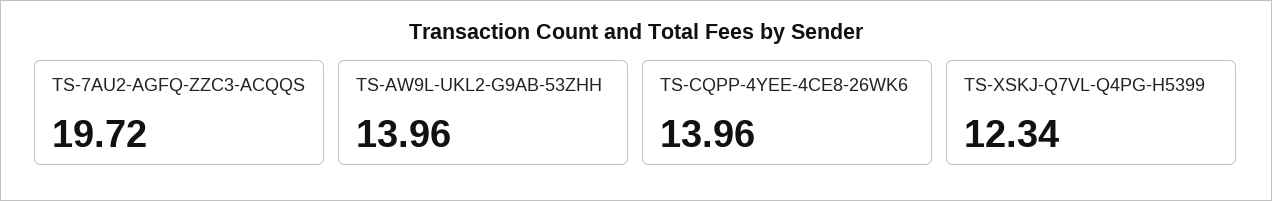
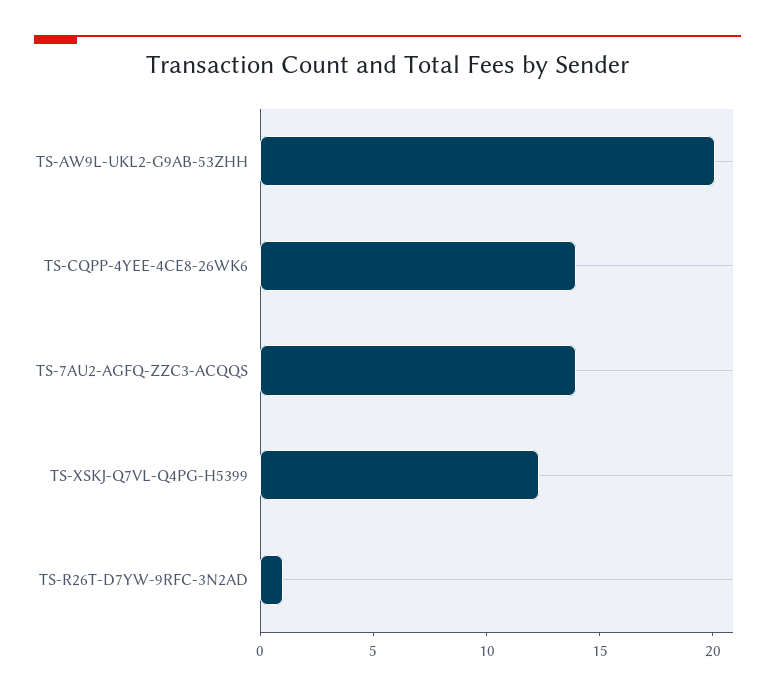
TS-7AU2-AGFQ-ZZC3-ACQQS: 19.72 -> 14
TS-AW9L-UKL2-G9AB-53ZHH: 13.96 -> 20
TS-R26T-D7YW-9RFC-3N2AD: none -> 1

